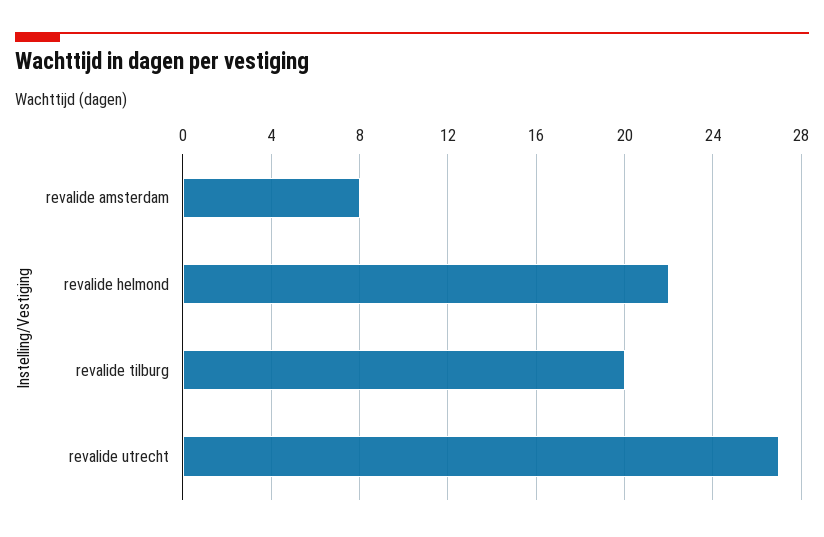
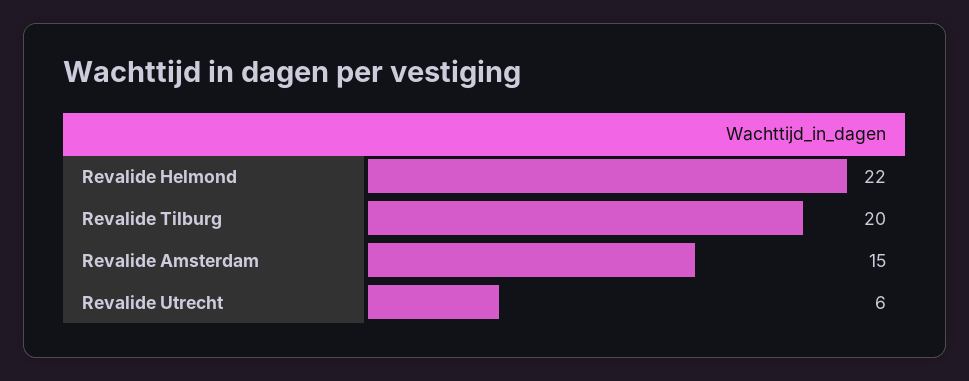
revalide amsterdam: 8 -> 15
revalide utrecht: 27 -> 6

